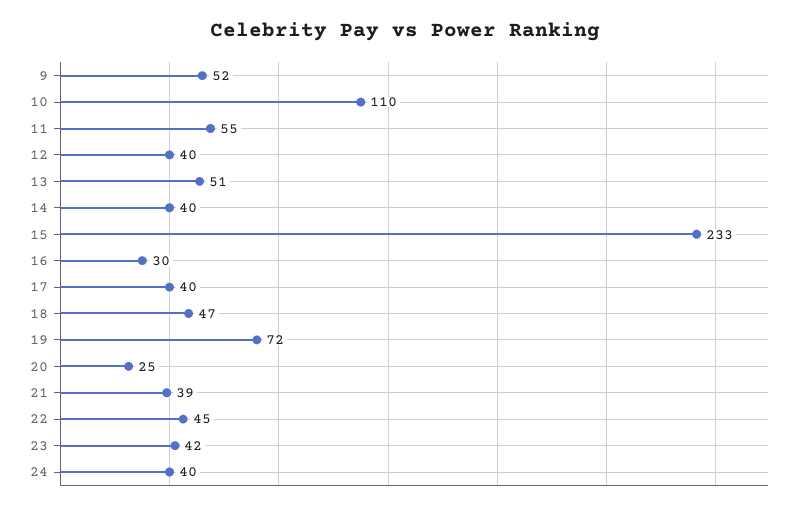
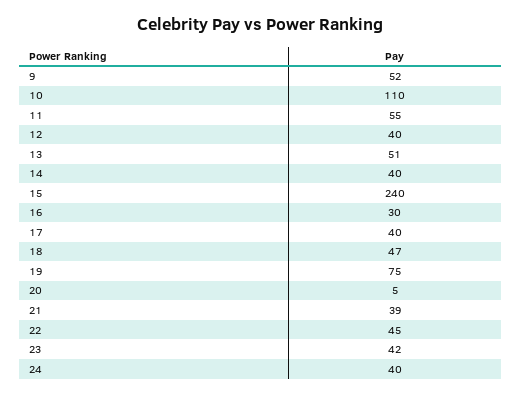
15: 233 -> 240
19: 72 -> 75
20: 25 -> 5

